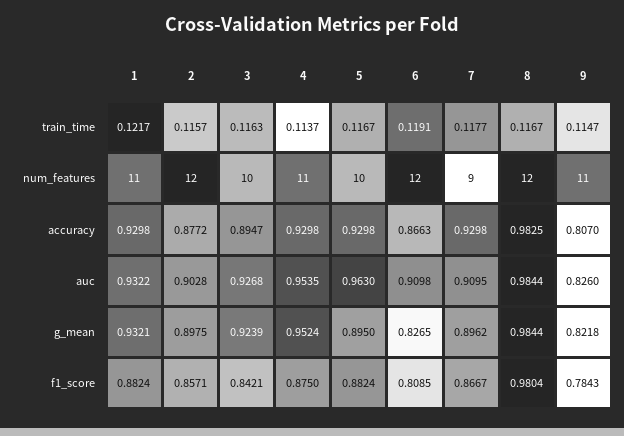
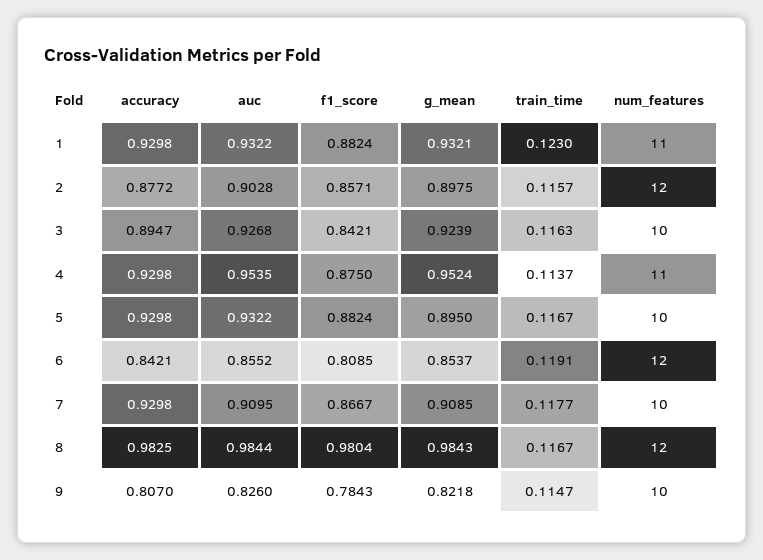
1, train_time: 0.1217 -> 0.123
7, num_features: 9 -> 10
9, num_features: 11 -> 10
6, accuracy: 0.8663 -> 0.8421
5, auc: 0.963 -> 0.9322
6, auc: 0.9098 -> 0.8552
6, g_mean: 0.8265 -> 0.8537
7, g_mean: 0.8962 -> 0.9085
8, g_mean: 0.9844 -> 0.9843

